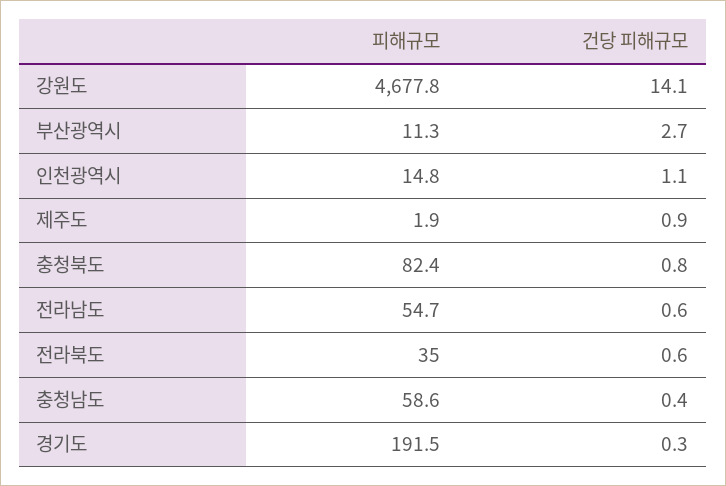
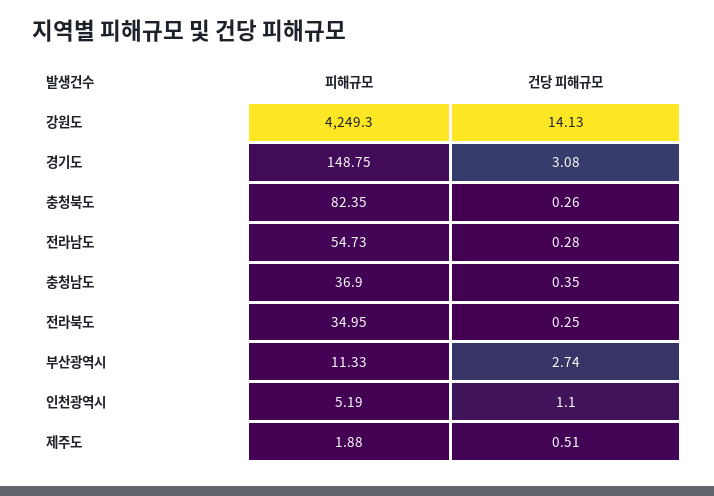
피해규모, 강원도: 4677.8 -> 4249.3
피해규모, 인천광역시: 14.8 -> 5.19
건당 피해규모, 제주도: 0.9 -> 0.51
건당 피해규모, 충청북도: 0.8 -> 0.26
건당 피해규모, 전라남도: 0.6 -> 0.28
건당 피해규모, 전라북도: 0.6 -> 0.25
피해규모, 충청남도: 58.6 -> 36.9
피해규모, 경기도: 191.5 -> 148.75
건당 피해규모, 경기도: 0.3 -> 3.08

